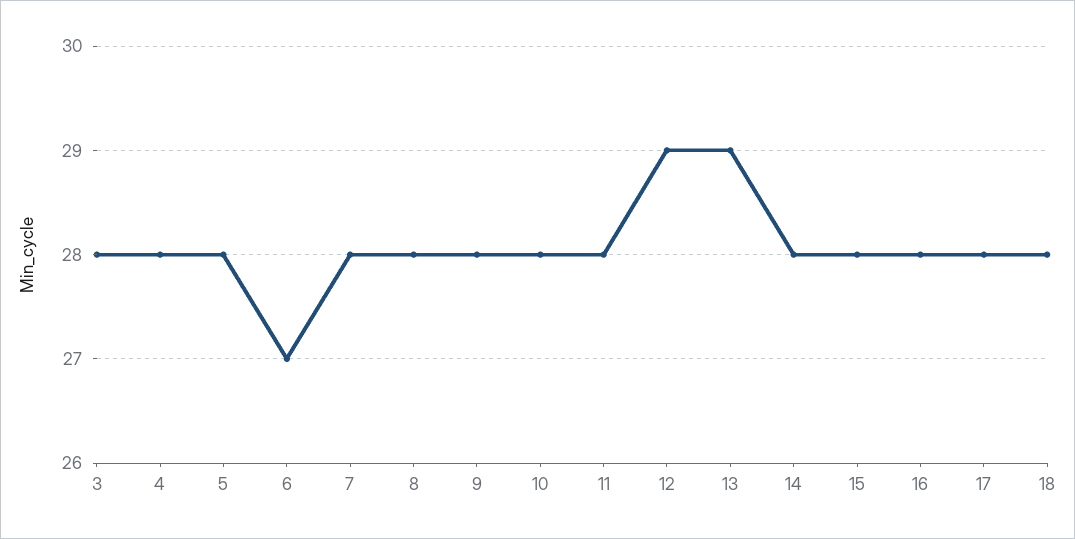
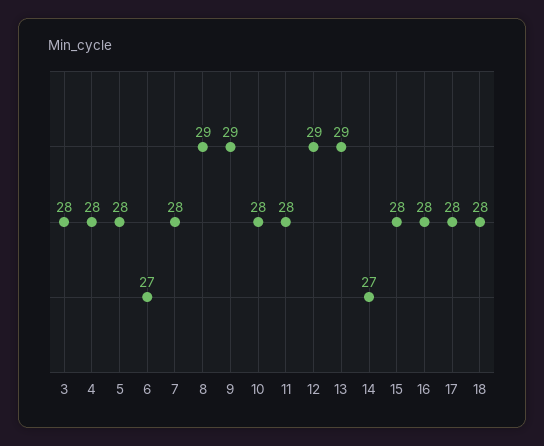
8: 28 -> 29
9: 28 -> 29
14: 28 -> 27

